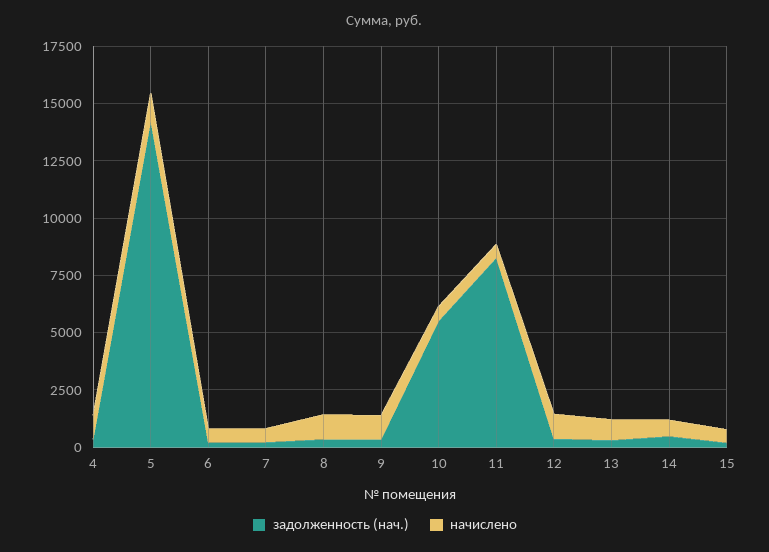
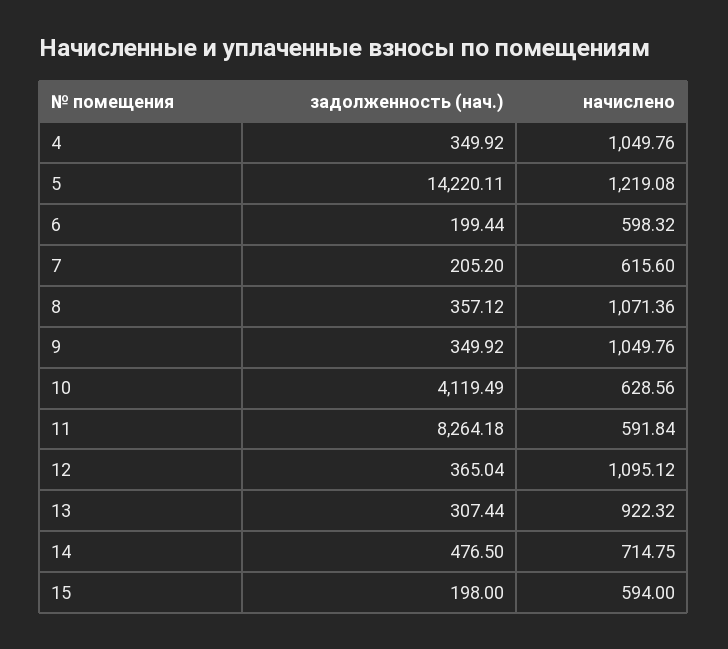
задолженность (нач.), 10: 5500 -> 4119.49

